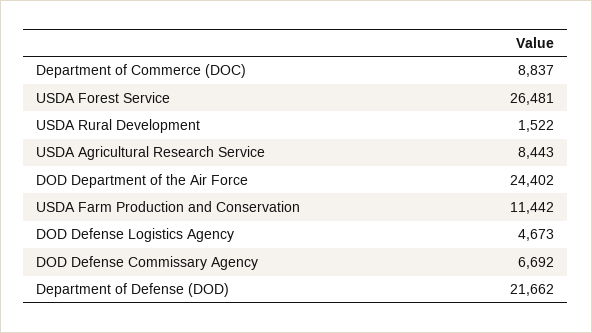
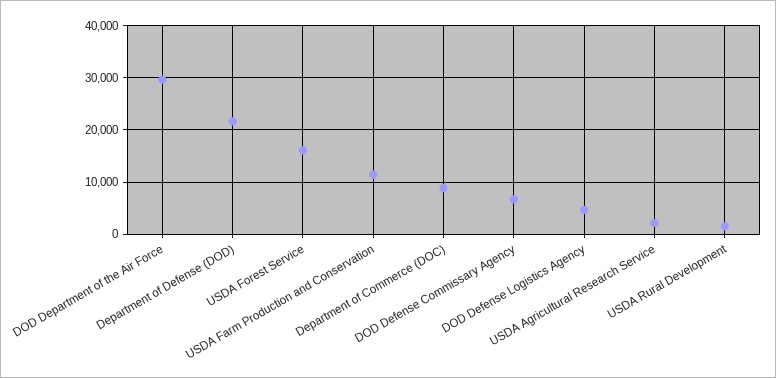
USDA Forest Service: 26481 -> 16000
USDA Agricultural Research Service: 8443 -> 2000
DOD Department of the Air Force: 24402 -> 30000

